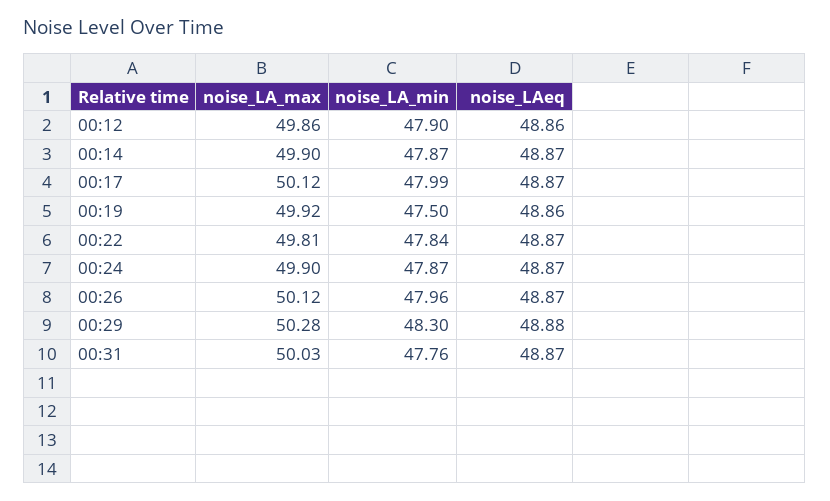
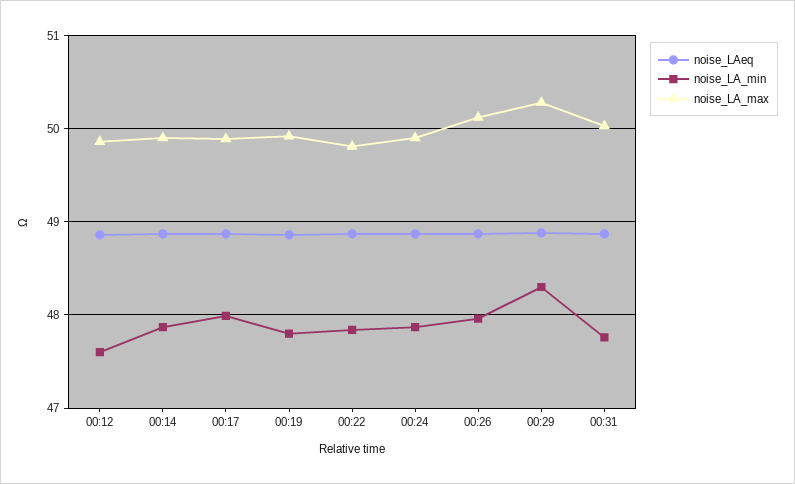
noise_LA_min, 00:12: 47.9 -> 47.6
noise_LA_max, 00:17: 50.12 -> 49.9
noise_LA_min, 00:19: 47.5 -> 47.8

